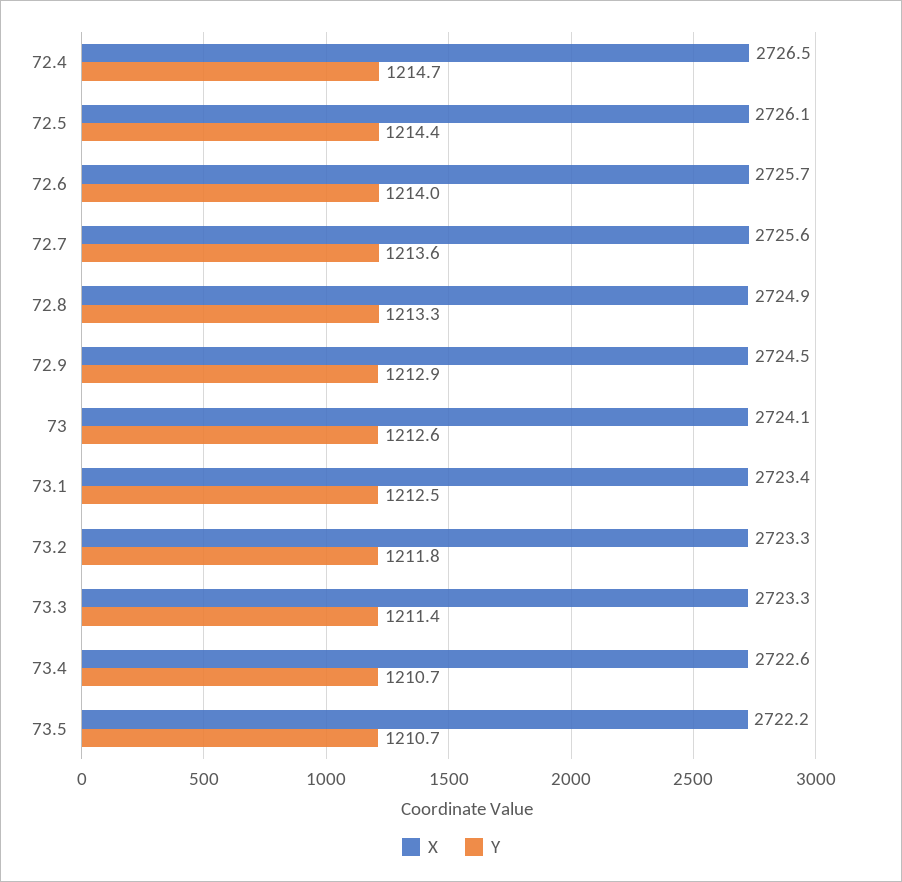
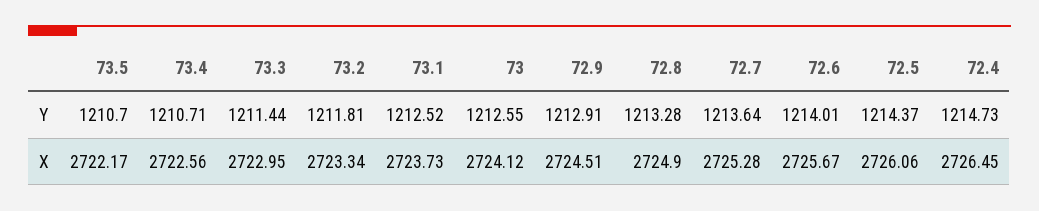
X, 72.7: 2725.6 -> 2725.28
X, 73.1: 2723.4 -> 2723.73
X, 73.3: 2723.3 -> 2722.95

